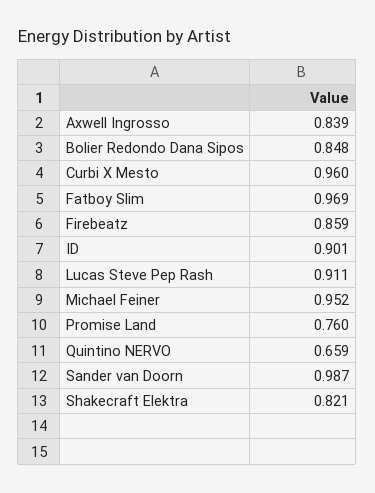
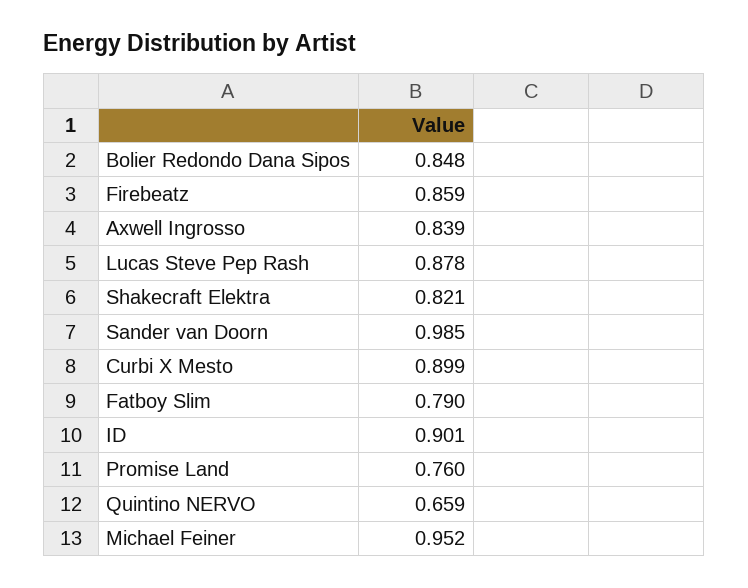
Curbi X Mesto: 0.96 -> 0.899
Fatboy Slim: 0.969 -> 0.79
Lucas Steve Pep Rash: 0.911 -> 0.878
Sander van Doorn: 0.987 -> 0.985

